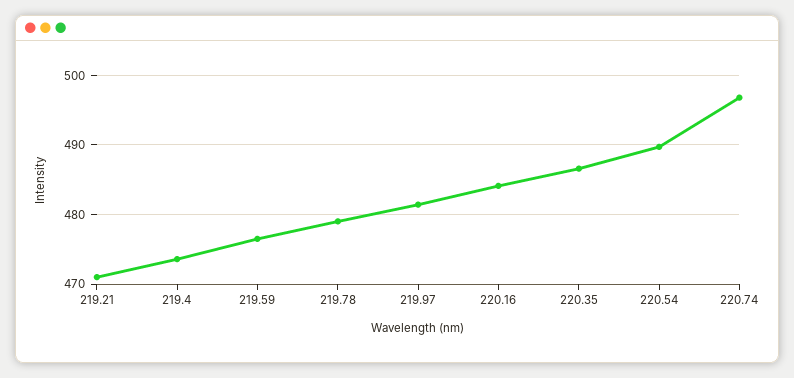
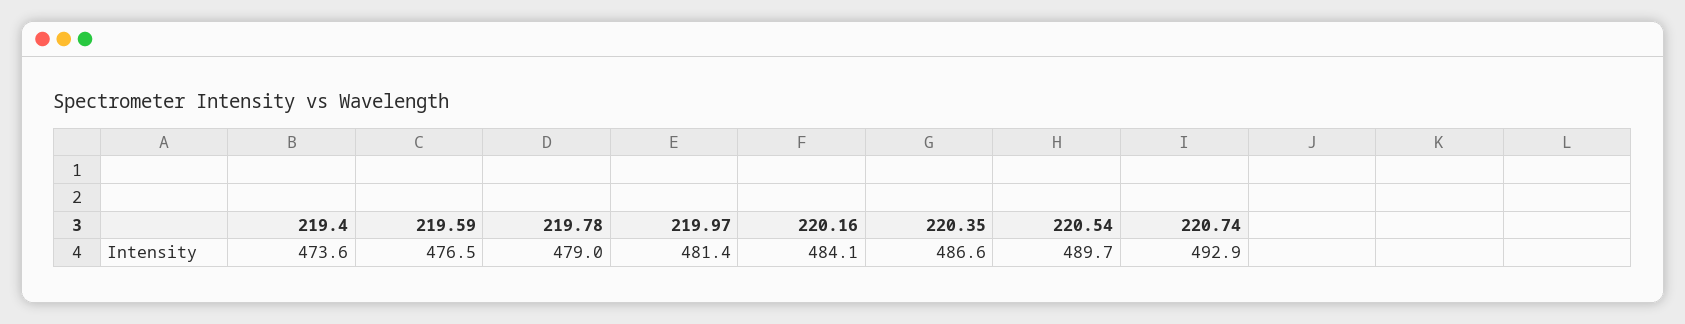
219.21: 471 -> none
220.74: 497 -> 492.9

